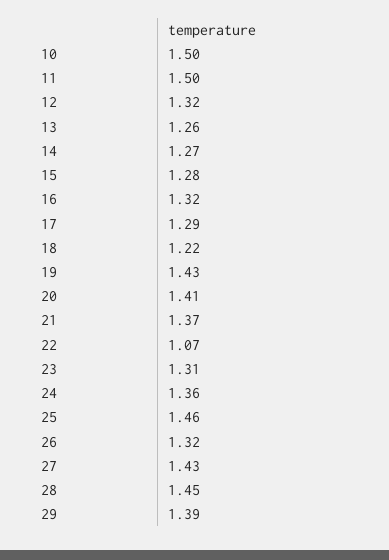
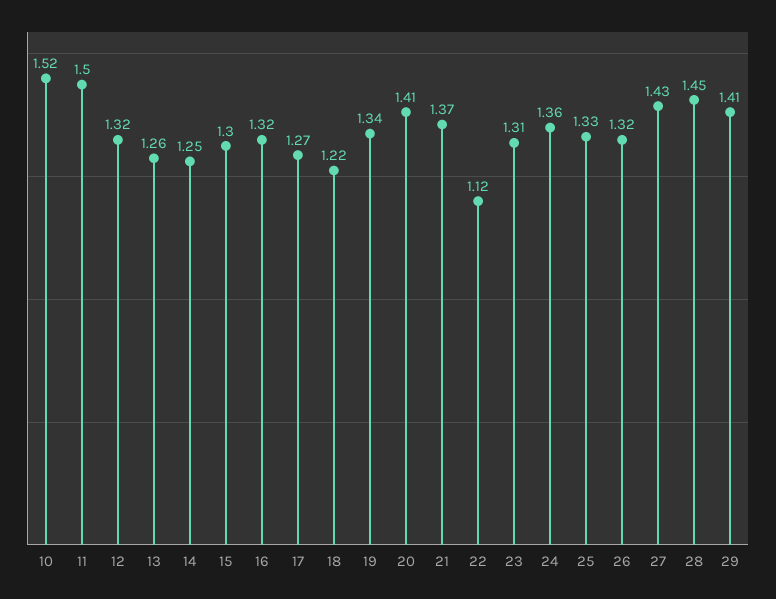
10: 1.5 -> 1.52
14: 1.27 -> 1.25
15: 1.28 -> 1.3
17: 1.29 -> 1.27
19: 1.43 -> 1.34
22: 1.07 -> 1.12
25: 1.46 -> 1.33
29: 1.39 -> 1.41

